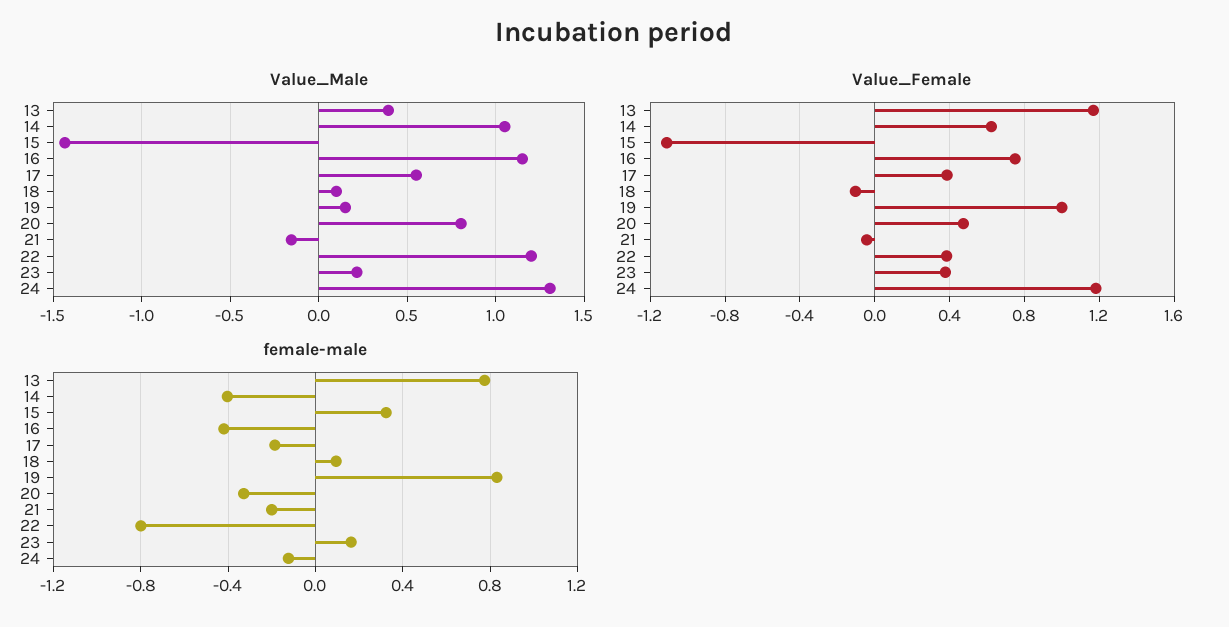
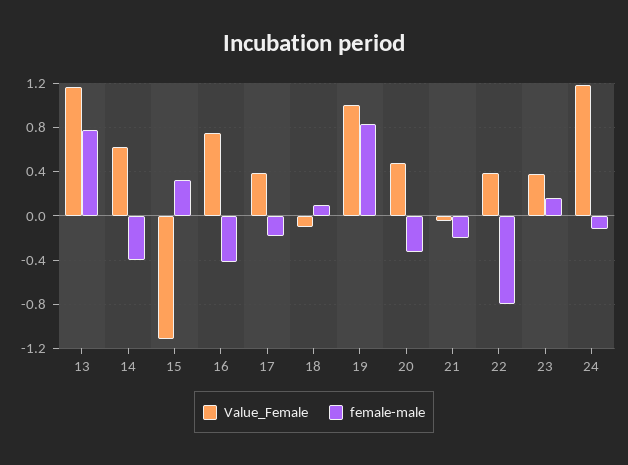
Value_Male, 13: 0.4 -> none
Value_Male, 14: 1.05 -> none
Value_Male, 15: -1.45 -> none
Value_Male, 16: 1.15 -> none
Value_Male, 17: 0.55 -> none
Value_Male, 18: 0.1 -> none
Value_Male, 19: 0.15 -> none
Value_Male, 20: 0.8 -> none
Value_Male, 21: -0.15 -> none
Value_Male, 22: 1.2 -> none
Value_Male, 23: 0.2 -> none
Value_Male, 24: 1.3 -> none

